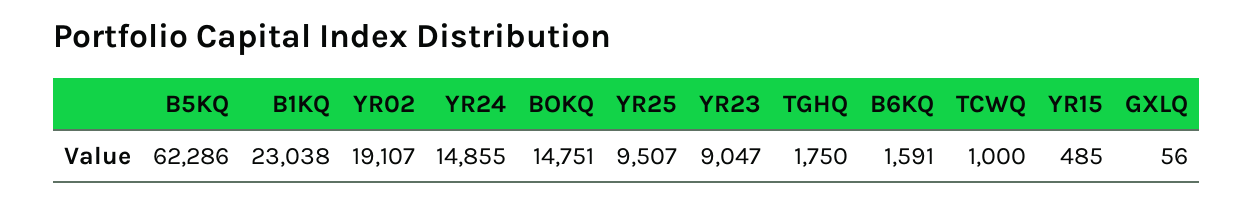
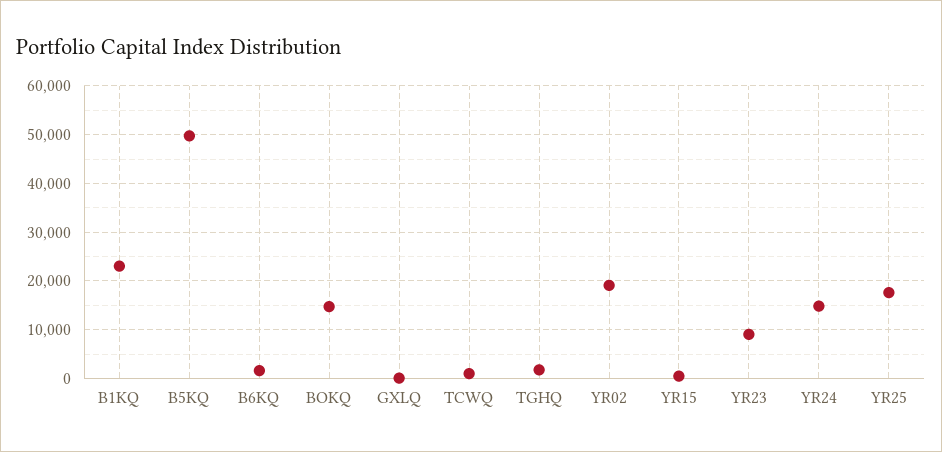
B5KQ: 62286 -> 50000
YR25: 9507 -> 18000

